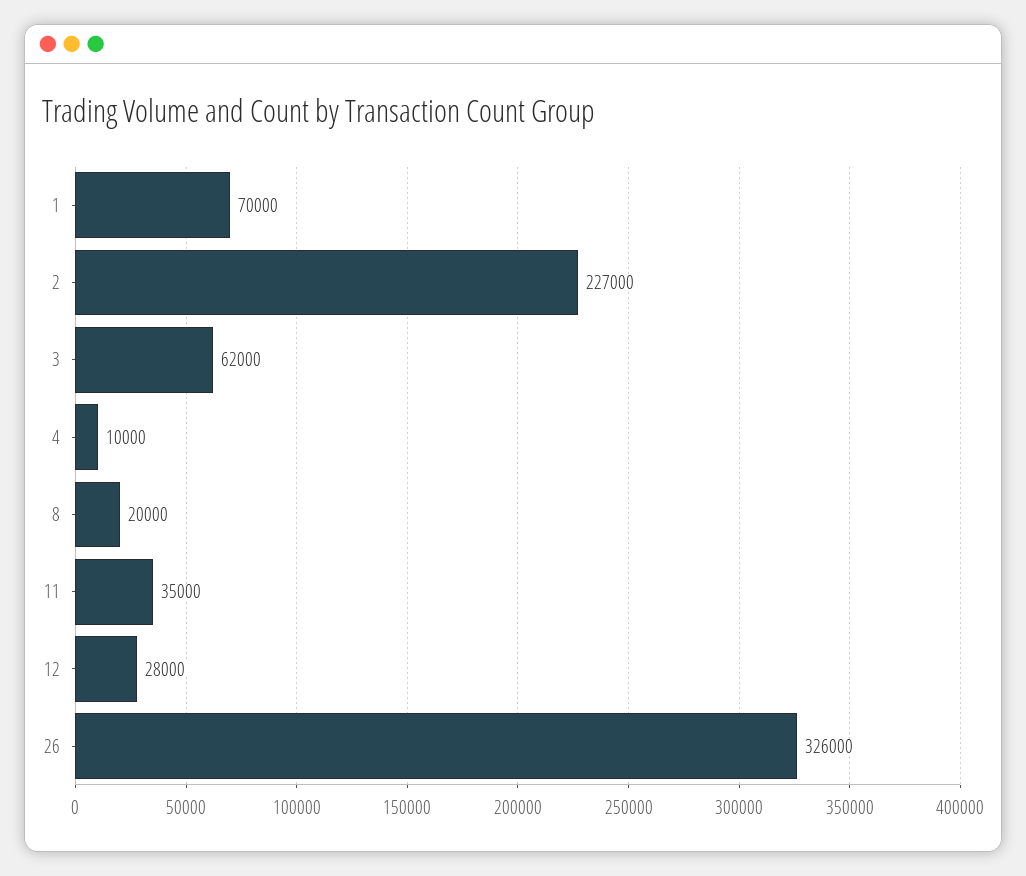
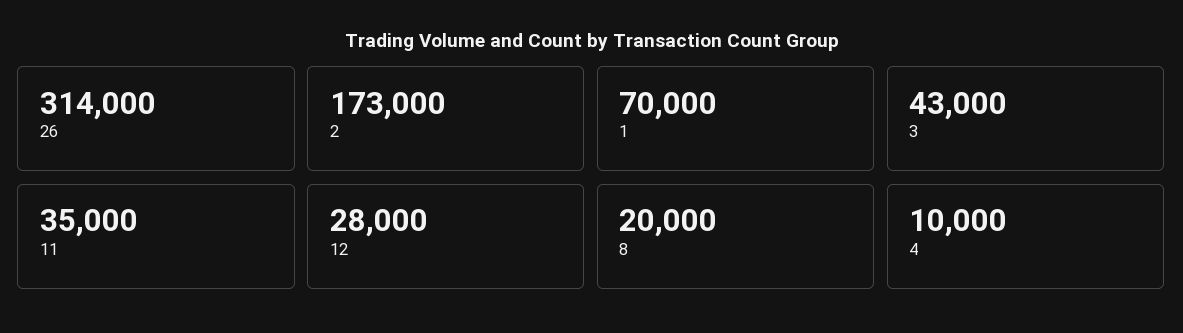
2: 227000 -> 173000
3: 62000 -> 43000
26: 326000 -> 314000

